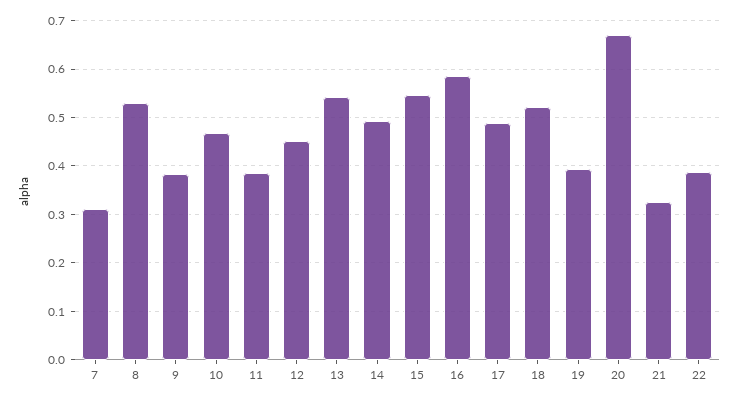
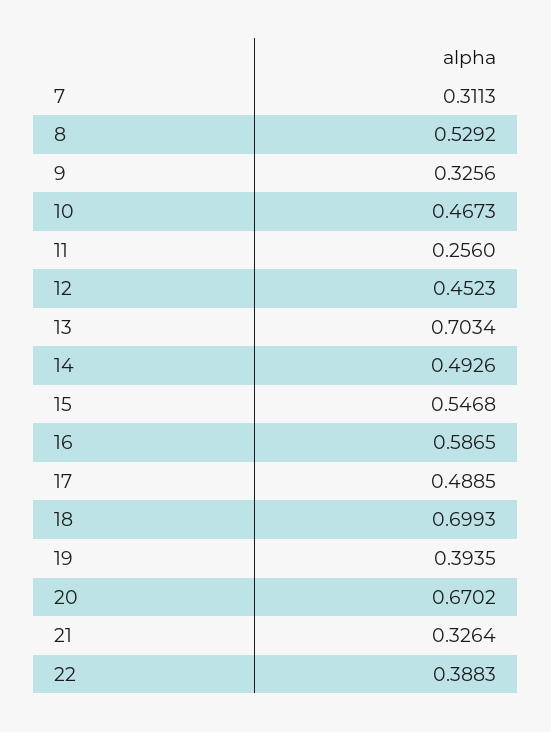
9: 0.38 -> 0.3256
11: 0.38 -> 0.256
13: 0.54 -> 0.7034
18: 0.52 -> 0.6993

